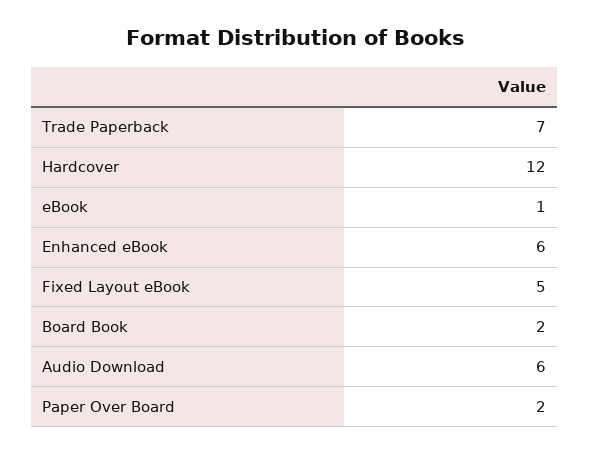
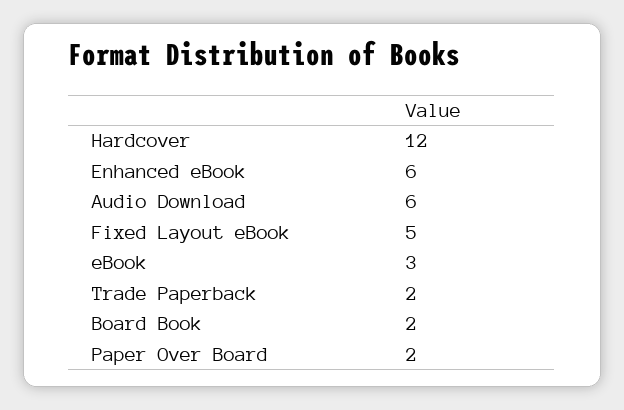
Trade Paperback: 7 -> 2
eBook: 1 -> 3

